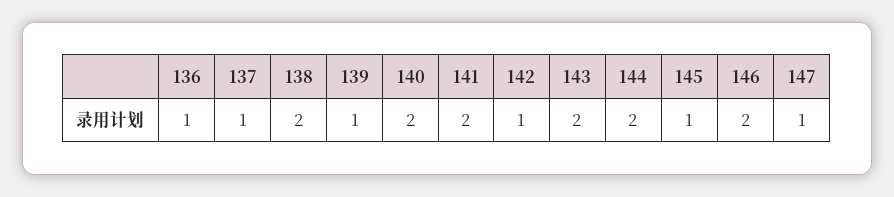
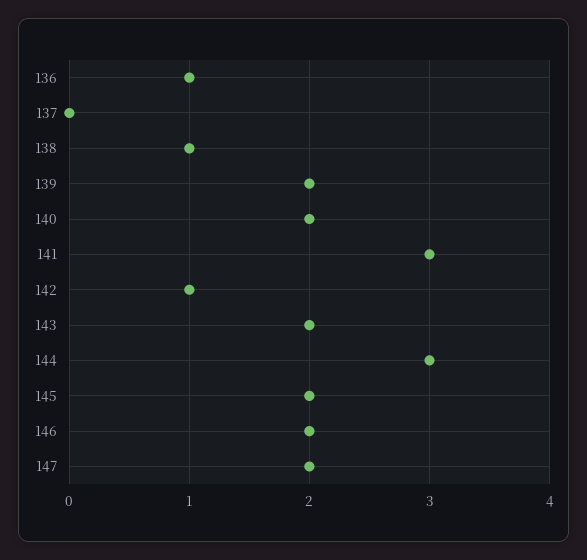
137: 1 -> 0
138: 2 -> 1
139: 1 -> 2
141: 2 -> 3
144: 2 -> 3
145: 1 -> 2
147: 1 -> 2

